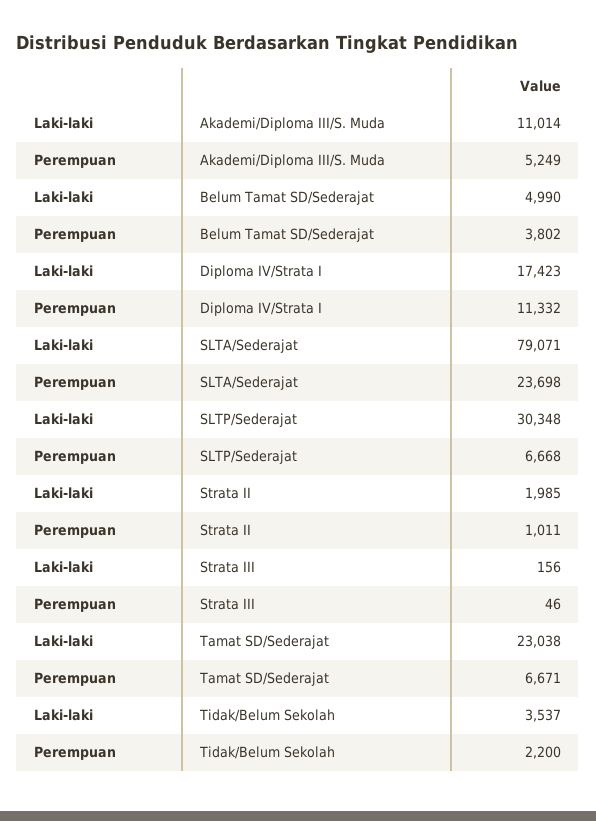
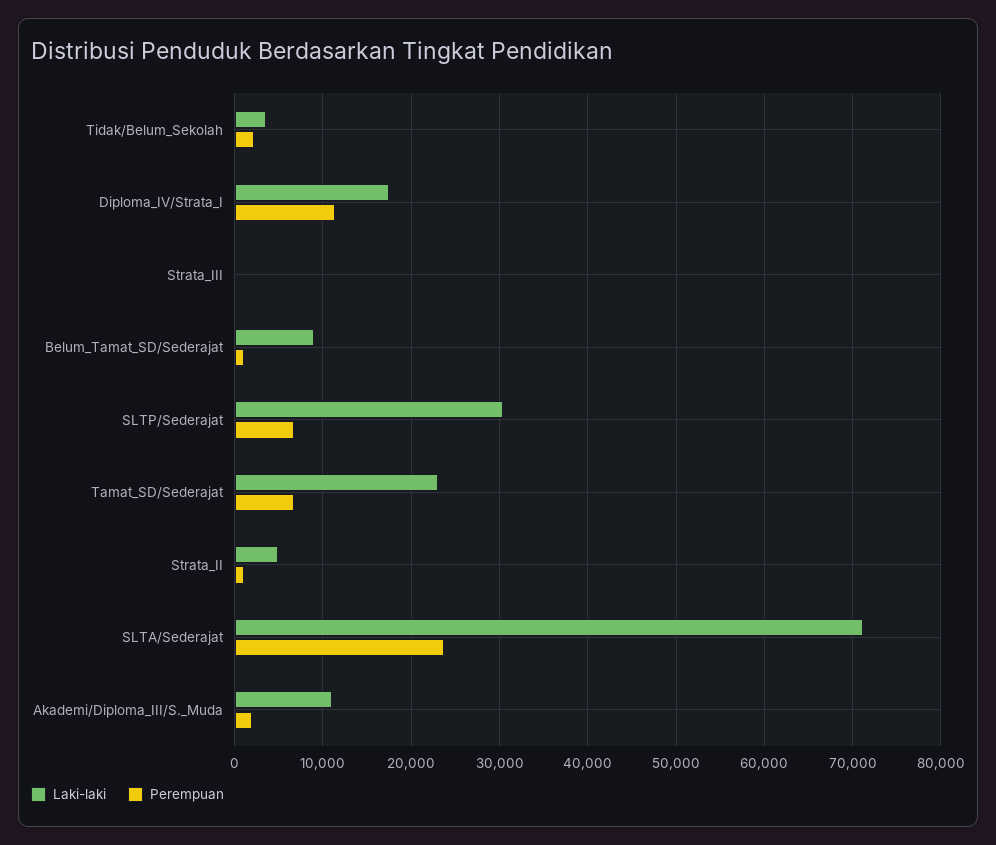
Perempuan, Akademi/Diploma III/S. Muda: 5249 -> 2000
Laki-laki, Belum Tamat SD/Sederajat: 4990 -> 9000
Perempuan, Belum Tamat SD/Sederajat: 3802 -> 1000
Laki-laki, SLTA/Sederajat: 79071 -> 71000
Laki-laki, Strata II: 1985 -> 5000

